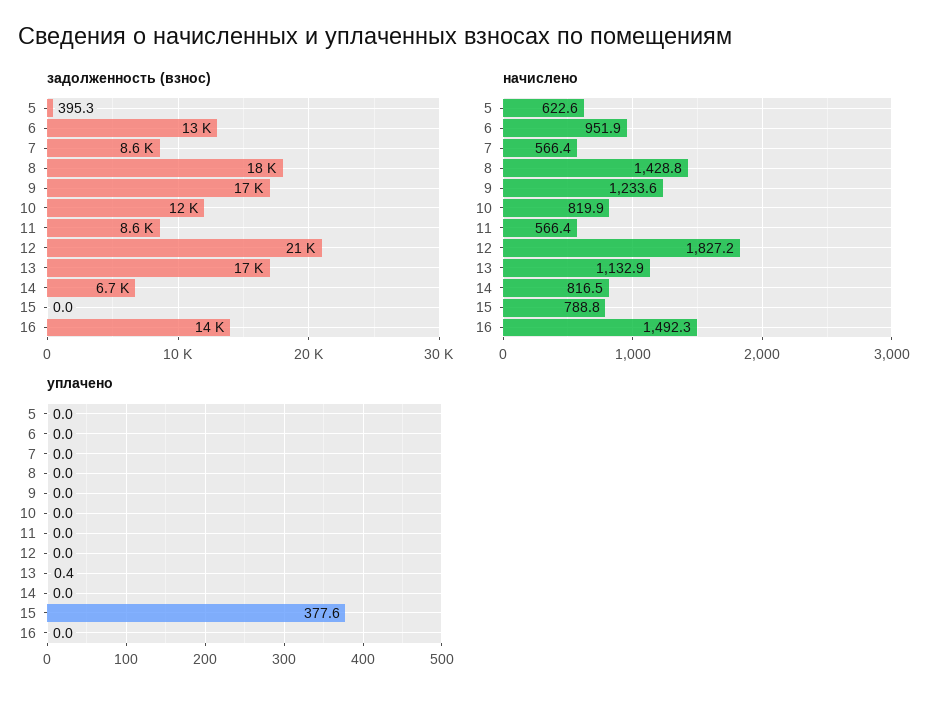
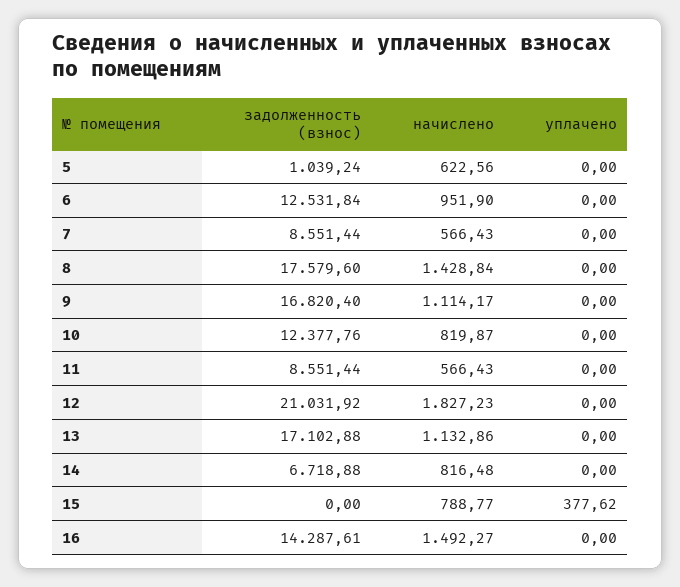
задолженность (взнос), 5: 395.3 -> 1039.24
начислено, 9: 1233.6 -> 1114.17
уплачено, 13: 0.4 -> 0

